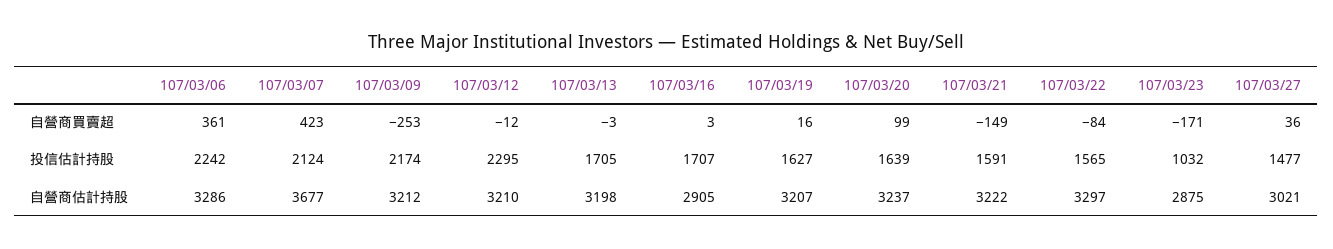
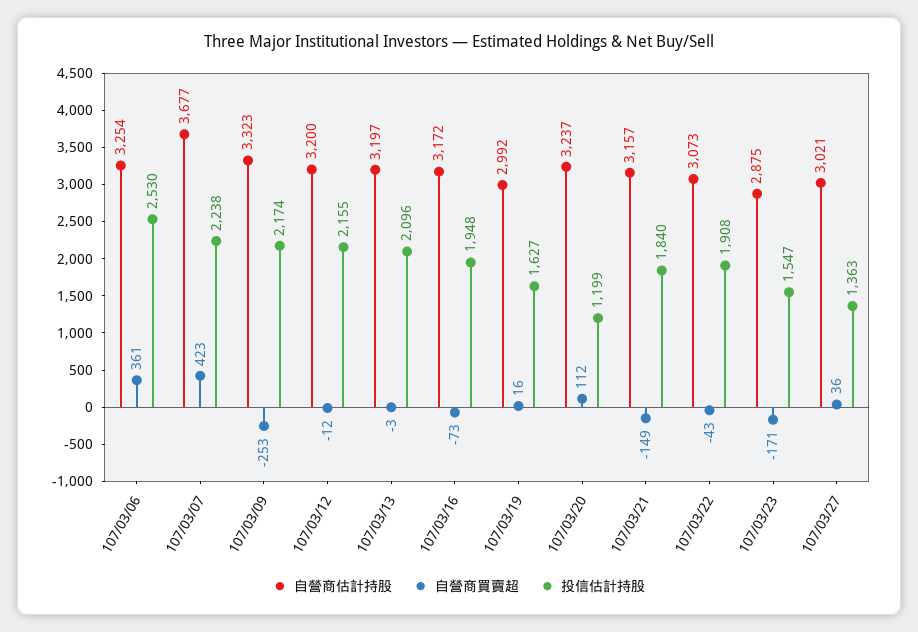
自營商買賣超, 107/03/16: 3 -> -73
自營商買賣超, 107/03/20: 99 -> 112
自營商買賣超, 107/03/22: -84 -> -43
投信估計持股, 107/03/06: 2242 -> 2530
投信估計持股, 107/03/07: 2124 -> 2238
投信估計持股, 107/03/12: 2295 -> 2155
投信估計持股, 107/03/13: 1705 -> 2096
投信估計持股, 107/03/16: 1707 -> 1948
投信估計持股, 107/03/20: 1639 -> 1199
投信估計持股, 107/03/21: 1591 -> 1840
投信估計持股, 107/03/22: 1565 -> 1908
投信估計持股, 107/03/23: 1032 -> 1547
投信估計持股, 107/03/27: 1477 -> 1363
自營商估計持股, 107/03/06: 3286 -> 3254
自營商估計持股, 107/03/09: 3212 -> 3323
自營商估計持股, 107/03/12: 3210 -> 3200
自營商估計持股, 107/03/13: 3198 -> 3197
自營商估計持股, 107/03/16: 2905 -> 3172
自營商估計持股, 107/03/19: 3207 -> 2992
自營商估計持股, 107/03/21: 3222 -> 3157
自營商估計持股, 107/03/22: 3297 -> 3073

